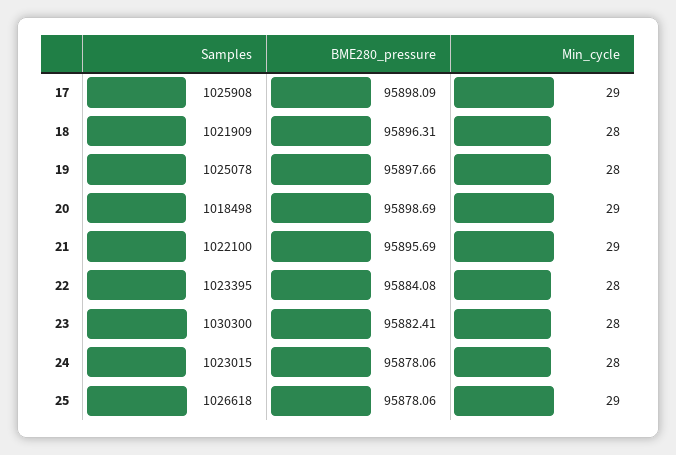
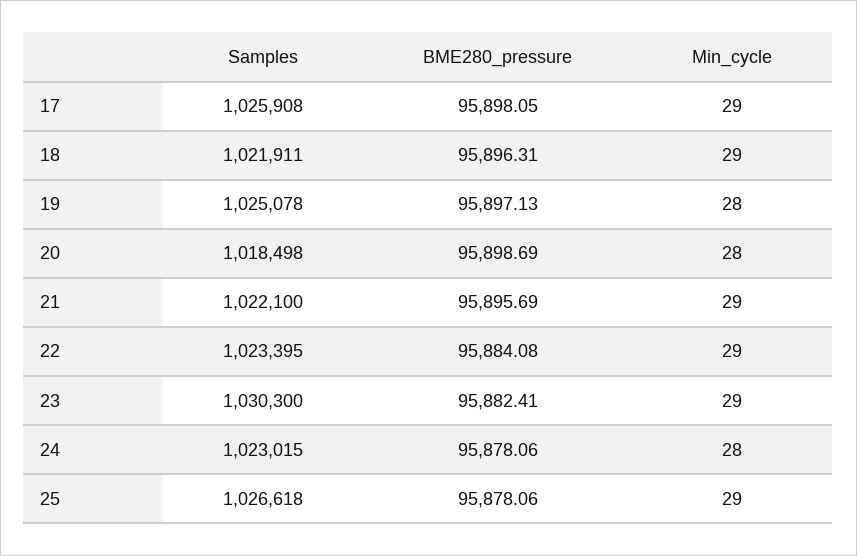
BME280_pressure, 17: 95898.09 -> 95898.05
Samples, 18: 1021909 -> 1021911
Min_cycle, 18: 28 -> 29
BME280_pressure, 19: 95897.66 -> 95897.13
Min_cycle, 20: 29 -> 28
Min_cycle, 22: 28 -> 29
Min_cycle, 23: 28 -> 29

